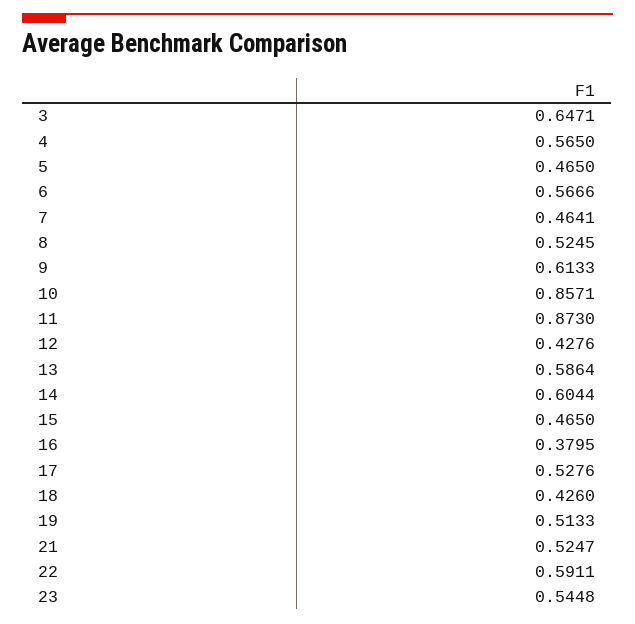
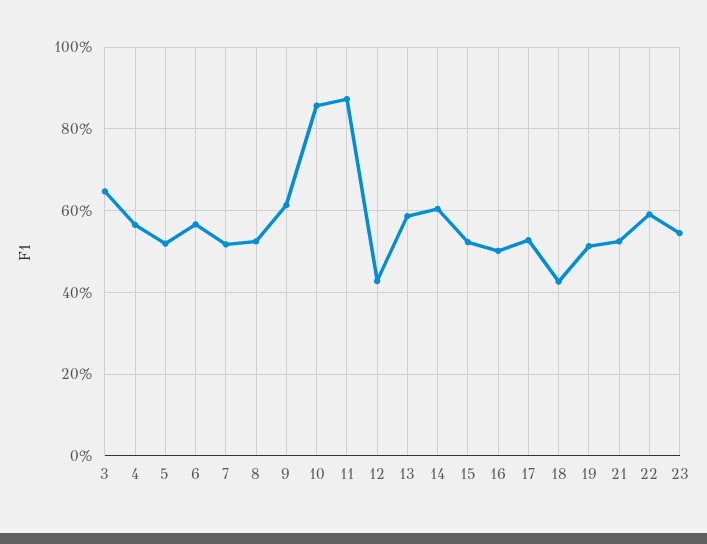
5: 0.465 -> 0.52
7: 0.4641 -> 0.52
15: 0.465 -> 0.52
16: 0.3795 -> 0.5

